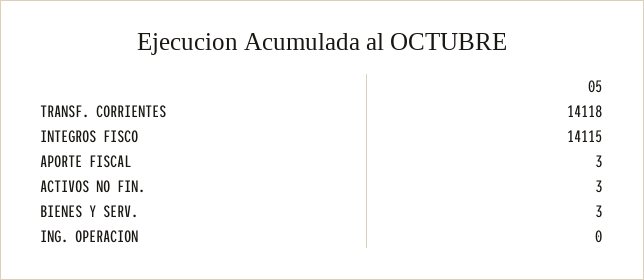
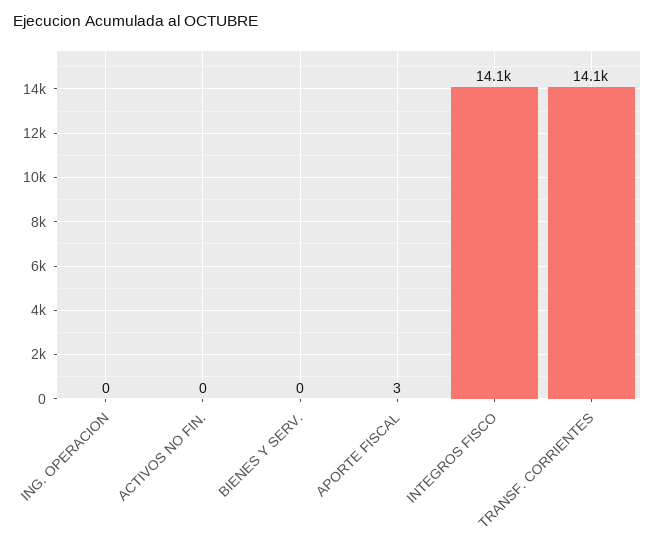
ACTIVOS NO FIN.: 3 -> 0
BIENES Y SERV.: 3 -> 0

